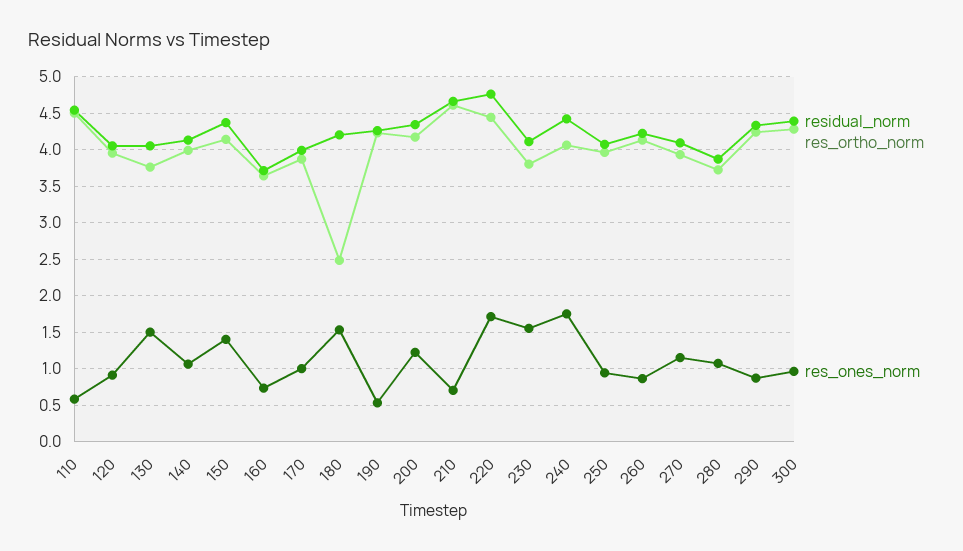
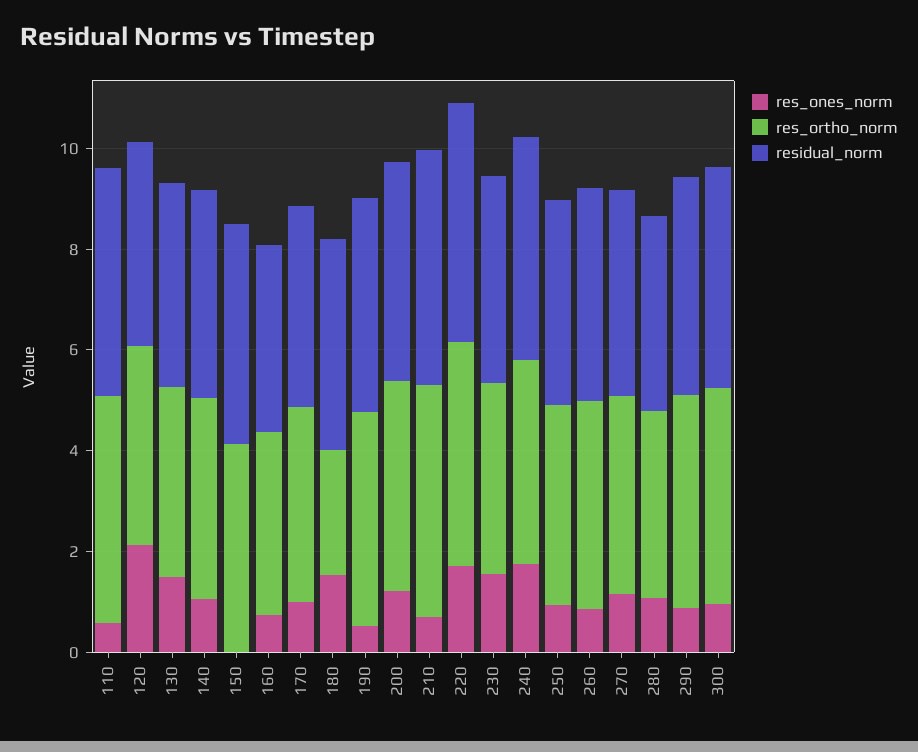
res_ones_norm, 120: 0.9 -> 2
res_ones_norm, 150: 1.4 -> 0

